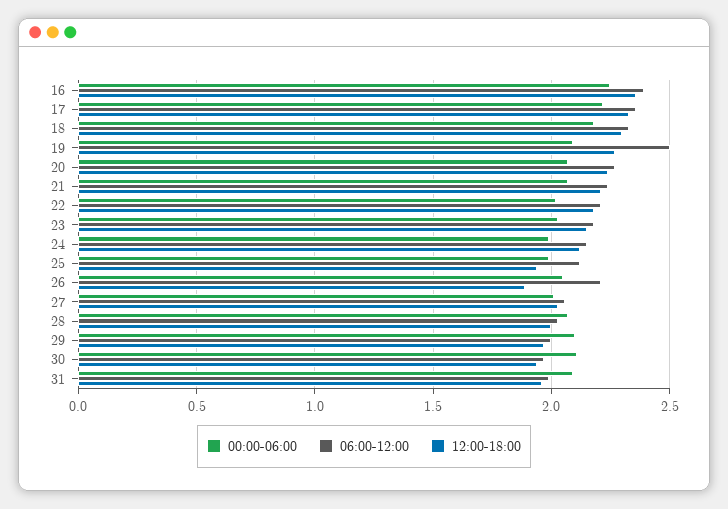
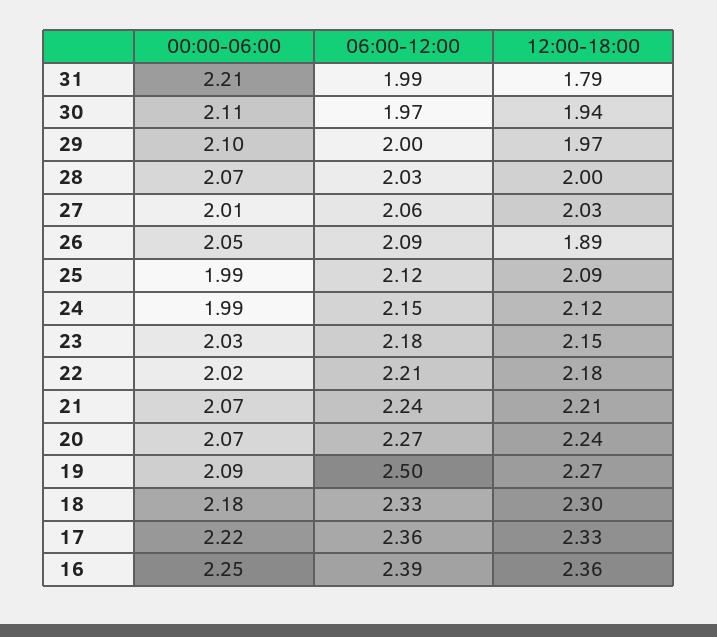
12:00-18:00, 25: 1.95 -> 2.09
06:00-12:00, 26: 2.2 -> 2.09
00:00-06:00, 31: 2.1 -> 2.21
12:00-18:00, 31: 1.95 -> 1.79

